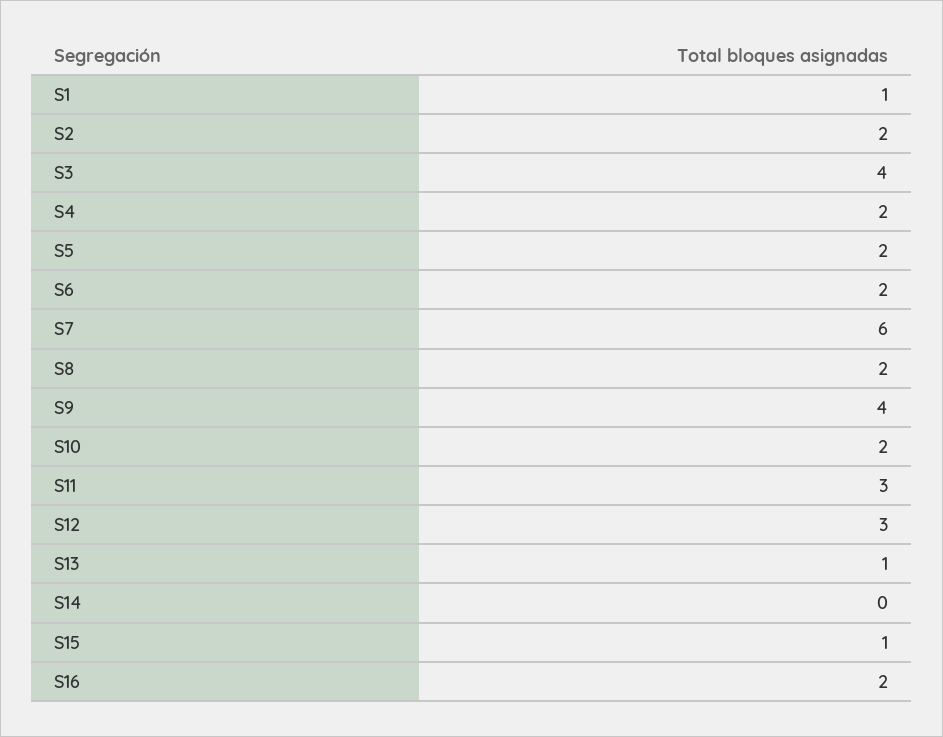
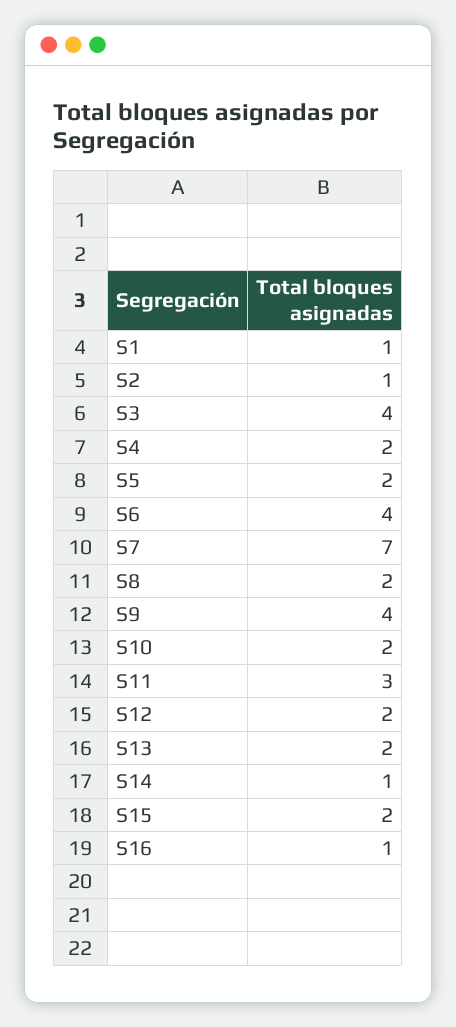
S2: 2 -> 1
S6: 2 -> 4
S7: 6 -> 7
S12: 3 -> 2
S13: 1 -> 2
S14: 0 -> 1
S15: 1 -> 2
S16: 2 -> 1

